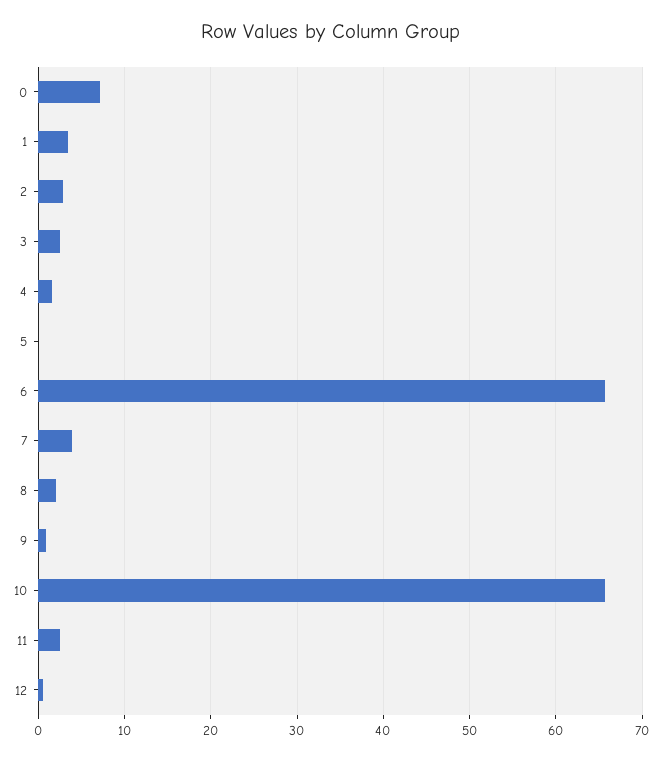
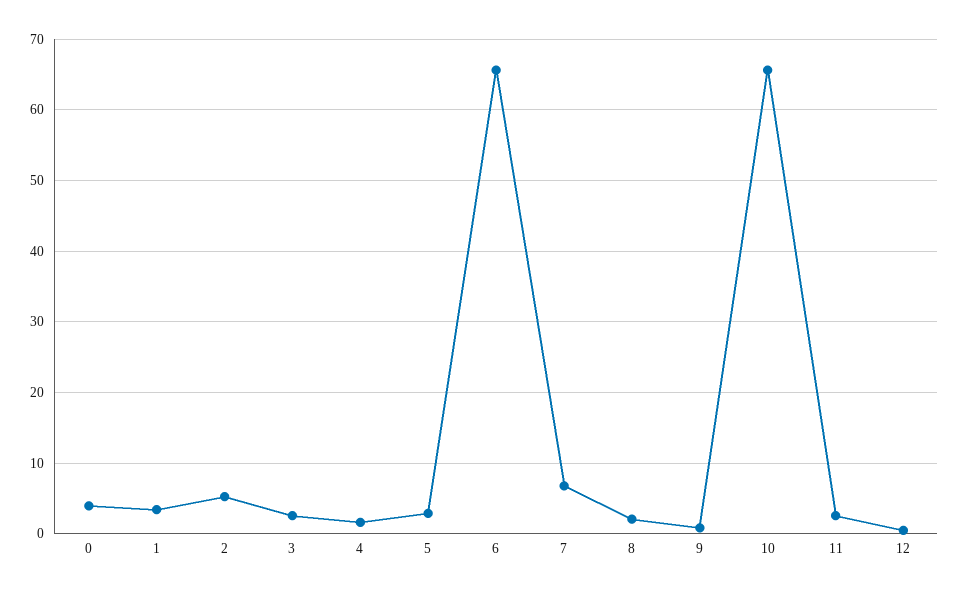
0: 7 -> 4
2: 3 -> 5
5: 0 -> 3
7: 4 -> 7

